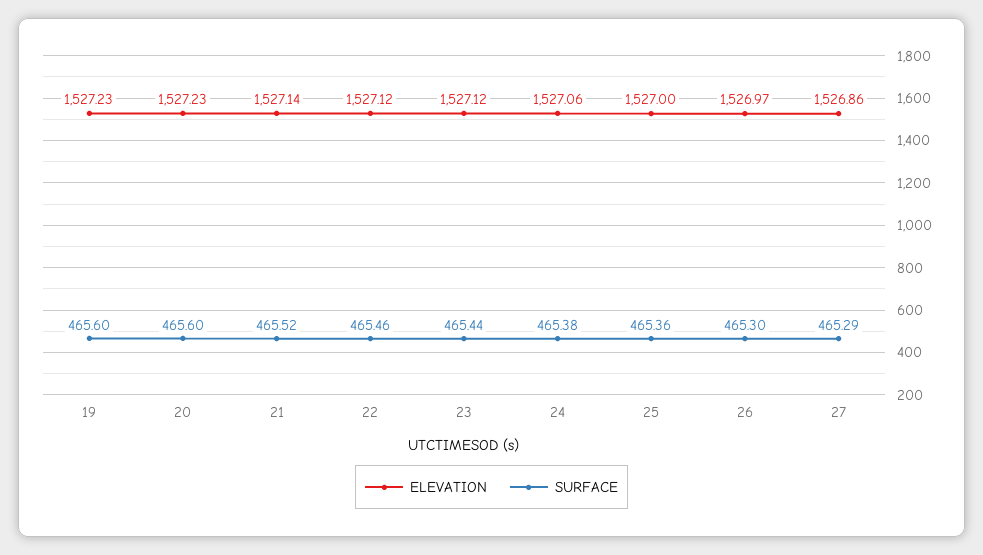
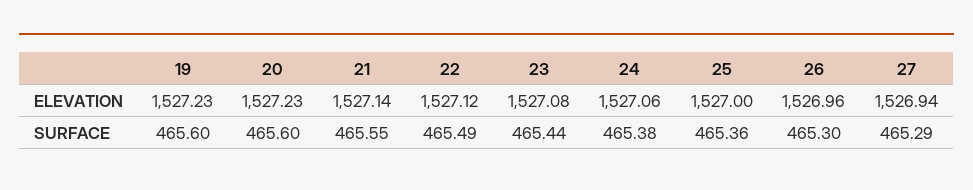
SURFACE, 21: 465.52 -> 465.55
SURFACE, 22: 465.46 -> 465.49
ELEVATION, 23: 1527.12 -> 1527.08
ELEVATION, 26: 1526.97 -> 1526.96
ELEVATION, 27: 1526.86 -> 1526.94

